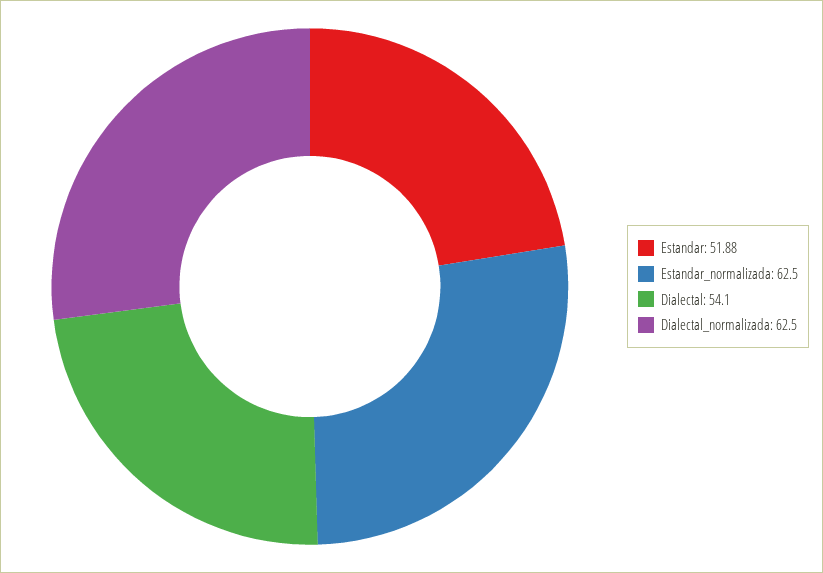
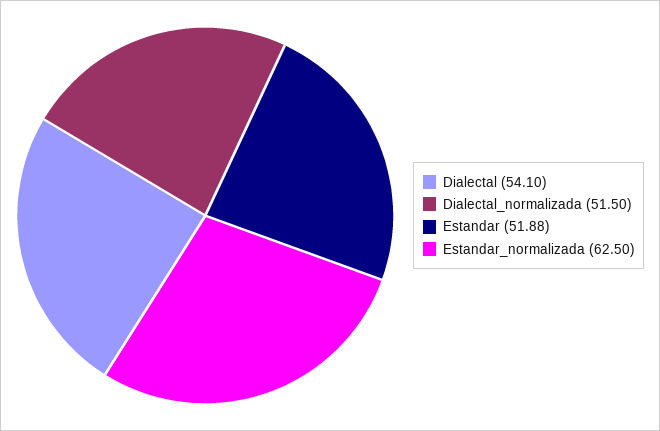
Dialectal_normalizada: 62.5 -> 51.5

